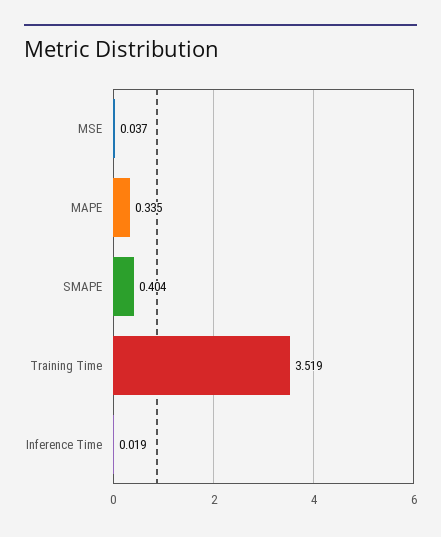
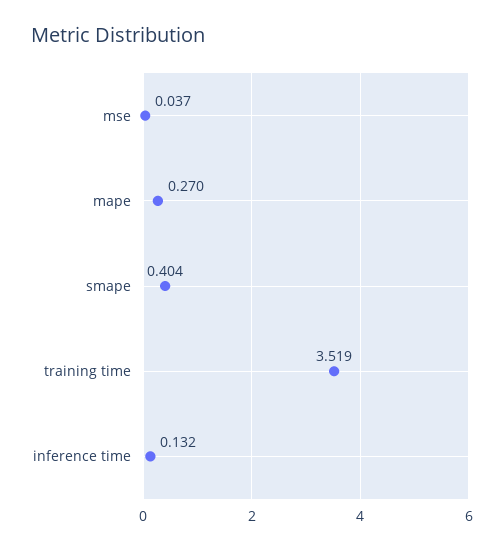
MAPE: 0.335 -> 0.27
Inference Time: 0.019 -> 0.132

